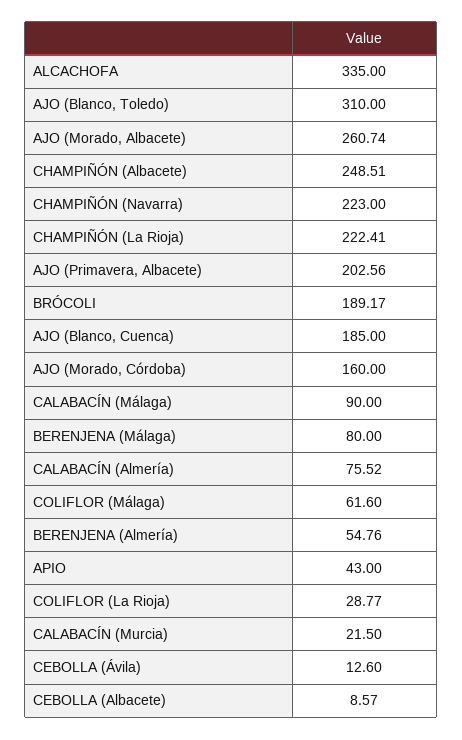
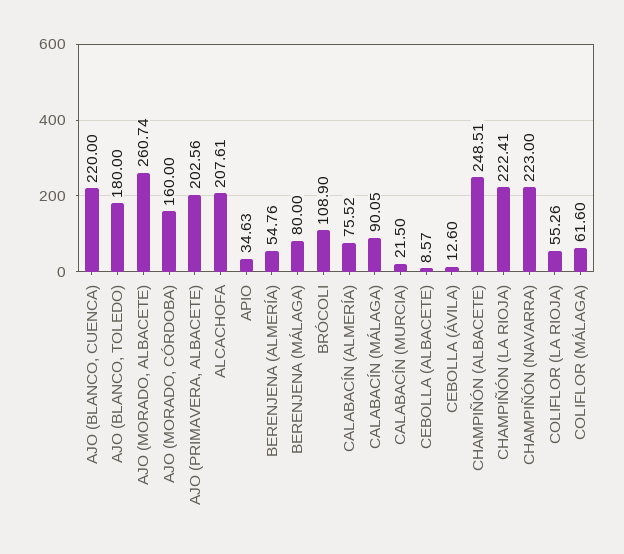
ALCACHOFA: 335 -> 207.61
AJO (Blanco, Toledo): 310 -> 180
BRÓCOLI: 189.17 -> 108.9
AJO (Blanco, Cuenca): 185 -> 220
CALABACÍN (Málaga): 90 -> 90.05
APIO: 43 -> 34.63
COLIFLOR (La Rioja): 28.77 -> 55.26

